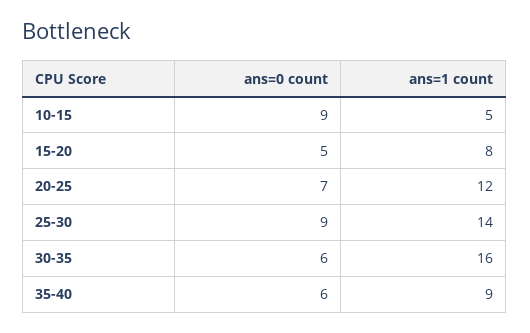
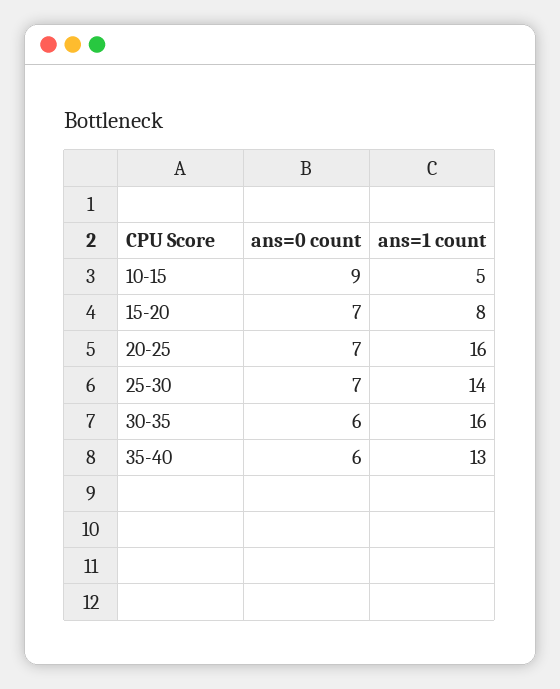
ans=0 count, 15-20: 5 -> 7
ans=1 count, 20-25: 12 -> 16
ans=0 count, 25-30: 9 -> 7
ans=1 count, 35-40: 9 -> 13

